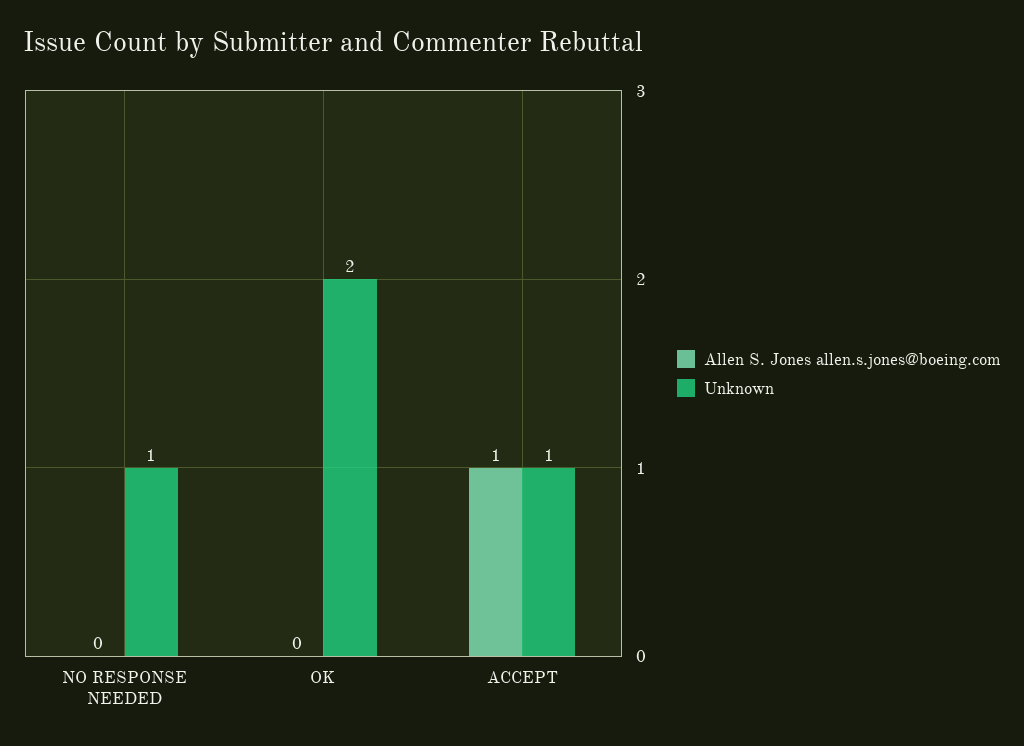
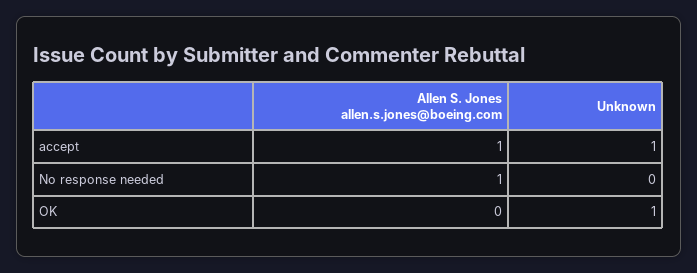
Allen S. Jones allen.s.jones@boeing.com, NO RESPONSE NEEDED: 0 -> 1
Unknown, NO RESPONSE NEEDED: 1 -> 0
Unknown, OK: 2 -> 1

